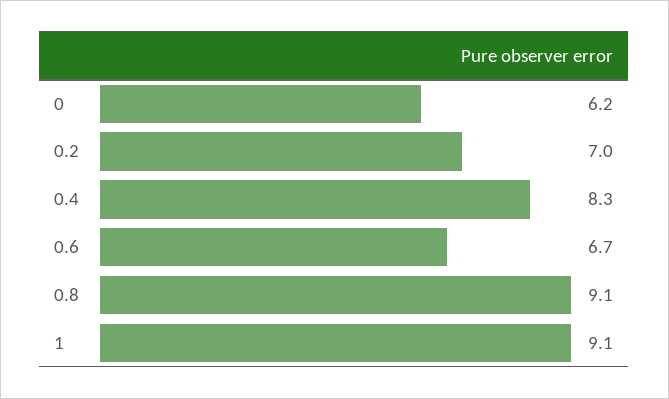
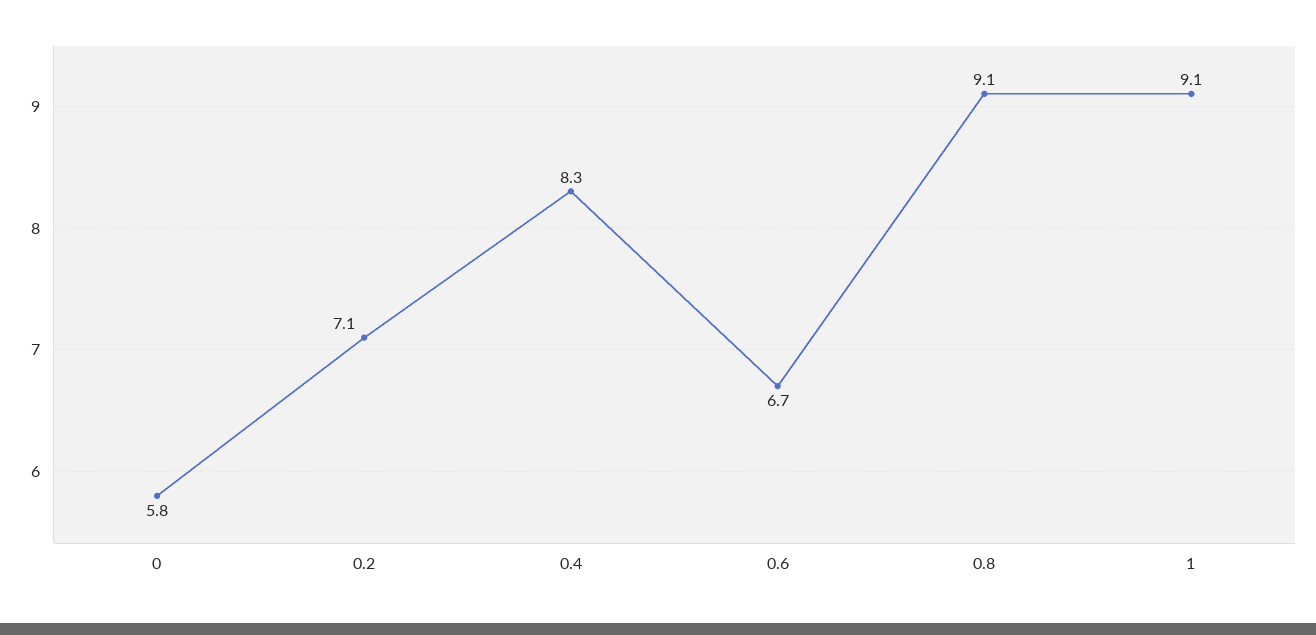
0: 6.2 -> 5.8
0.2: 7 -> 7.1

